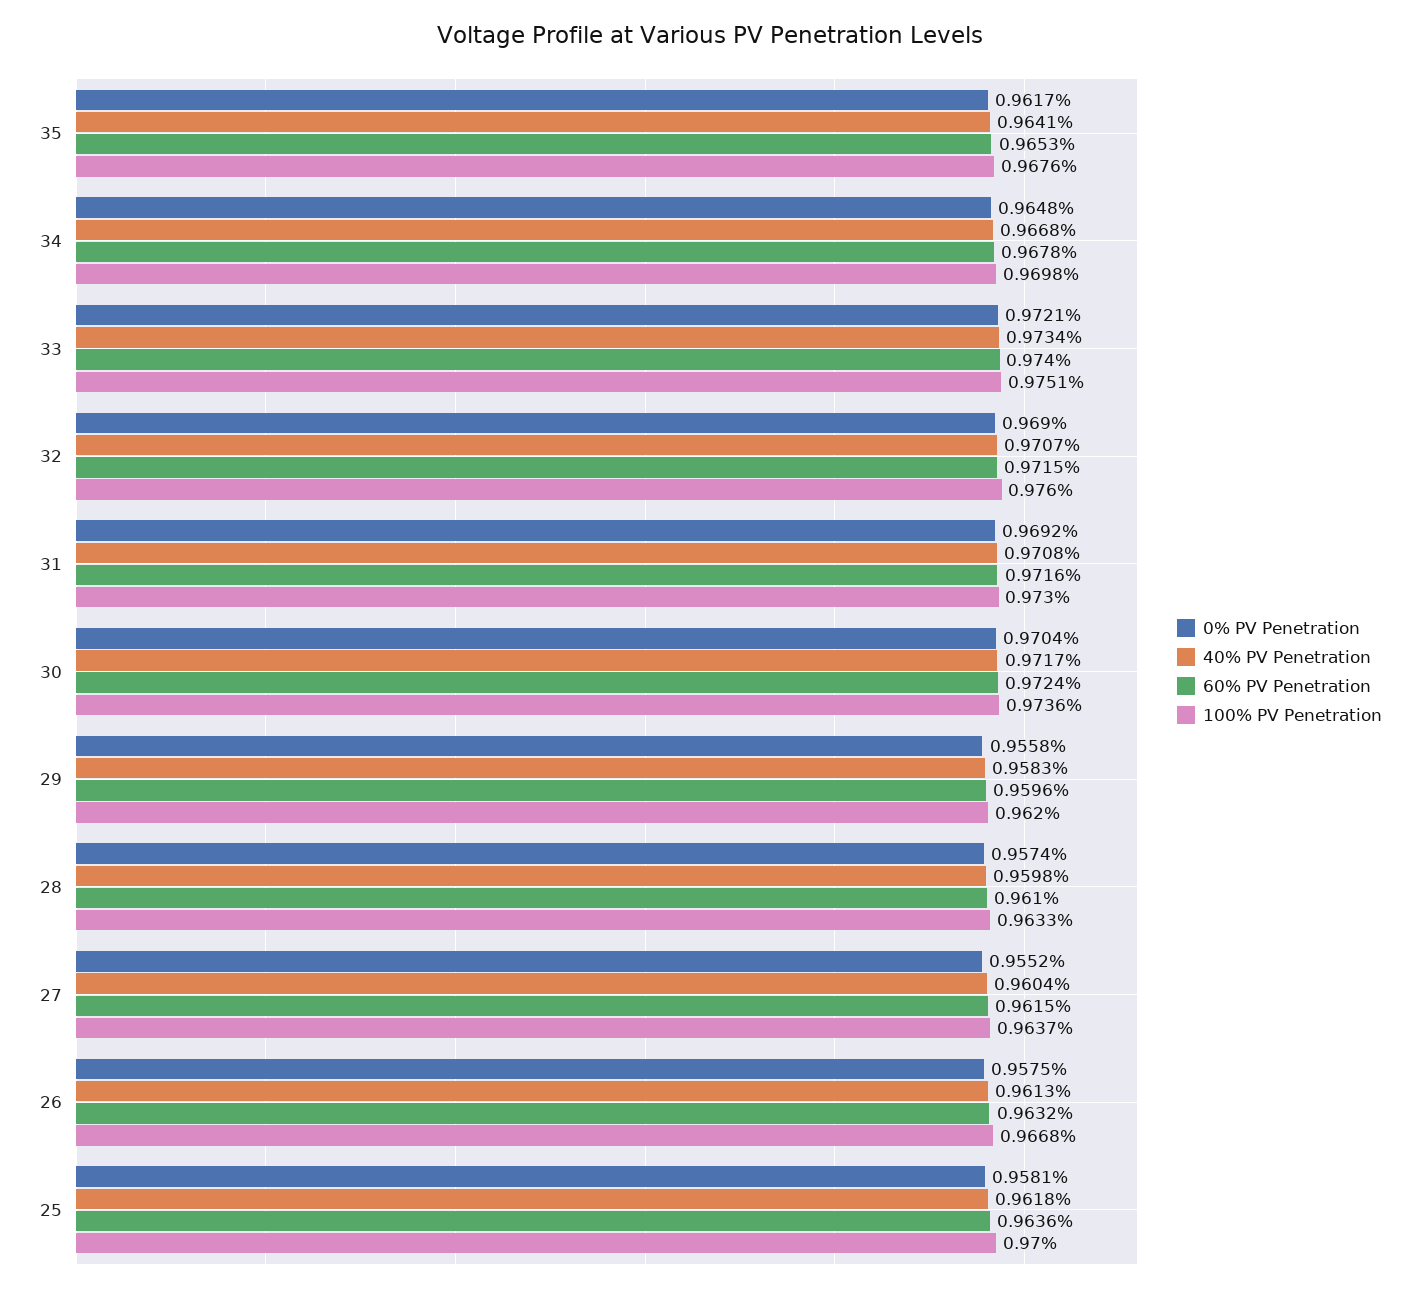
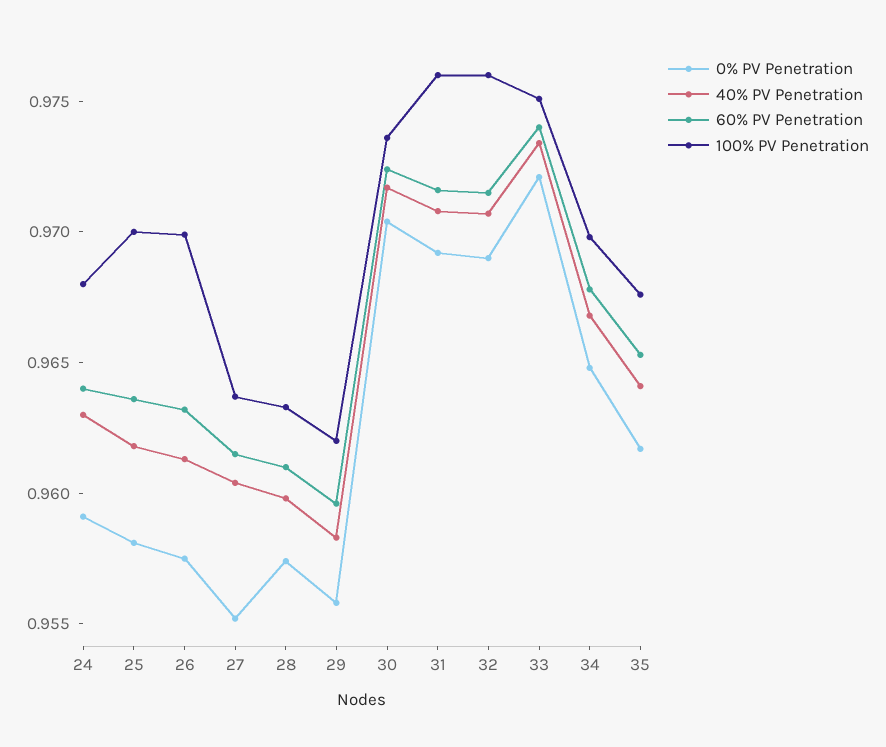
100% PV Penetration, 31: 0.973 -> 0.976
100% PV Penetration, 26: 0.9668 -> 0.97
0% PV Penetration, 24: none -> 0.959
40% PV Penetration, 24: none -> 0.963
60% PV Penetration, 24: none -> 0.964
100% PV Penetration, 24: none -> 0.968

